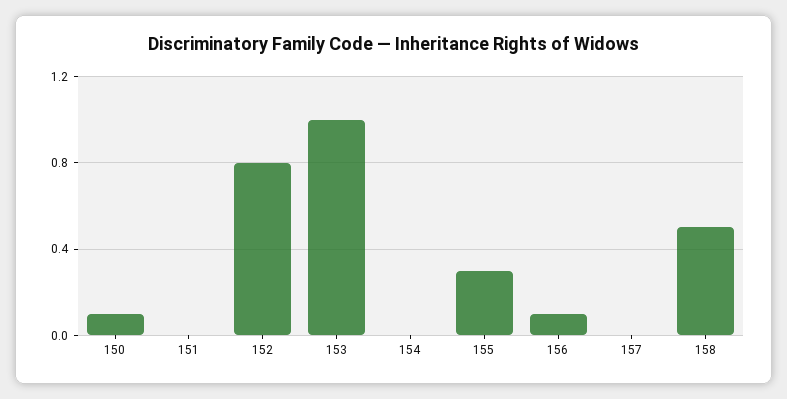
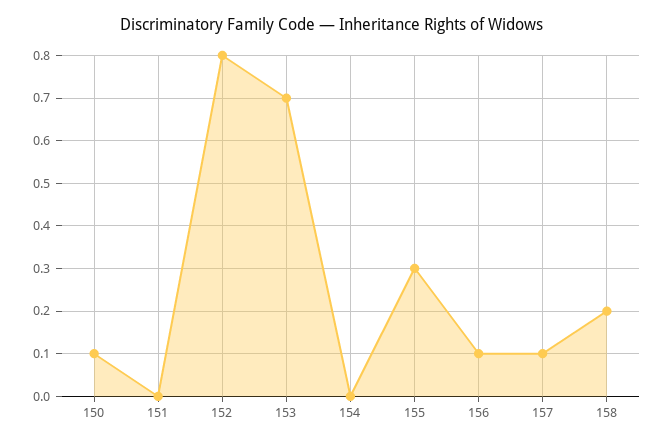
153: 1 -> 0.7
157: 0 -> 0.1
158: 0.5 -> 0.2

